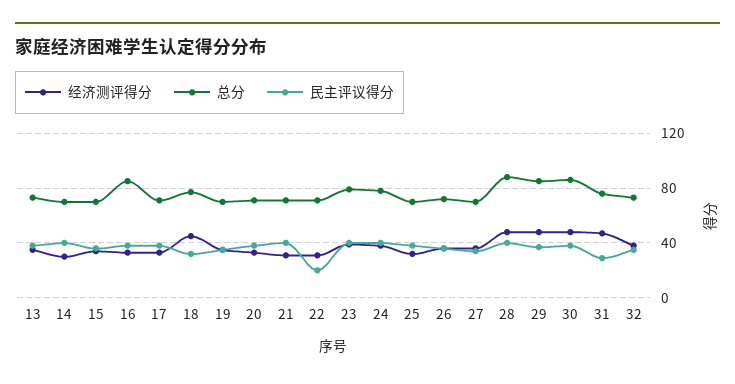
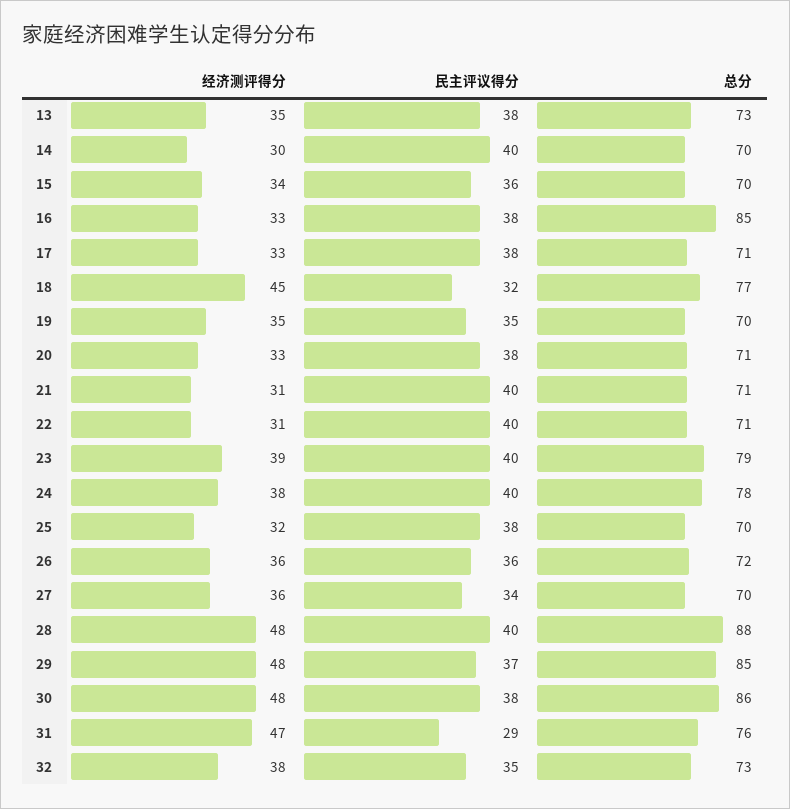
民主评议得分, 22: 20 -> 40

